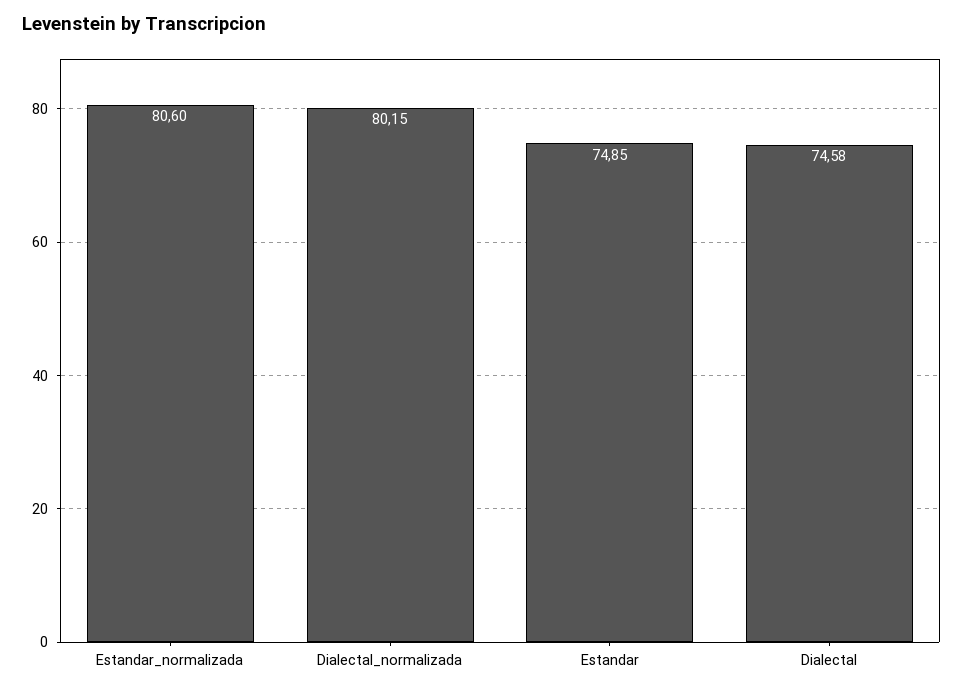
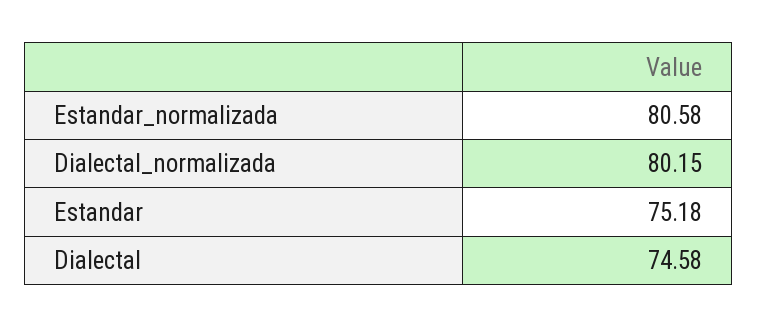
Estandar_normalizada: 80.6 -> 80.58
Estandar: 74.85 -> 75.18

